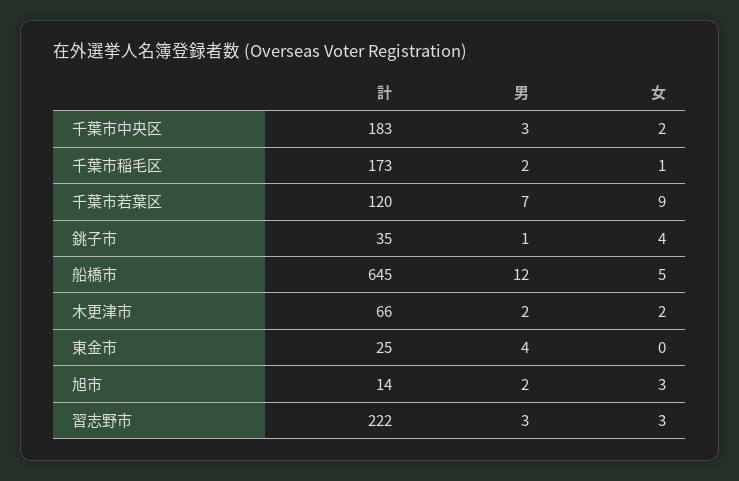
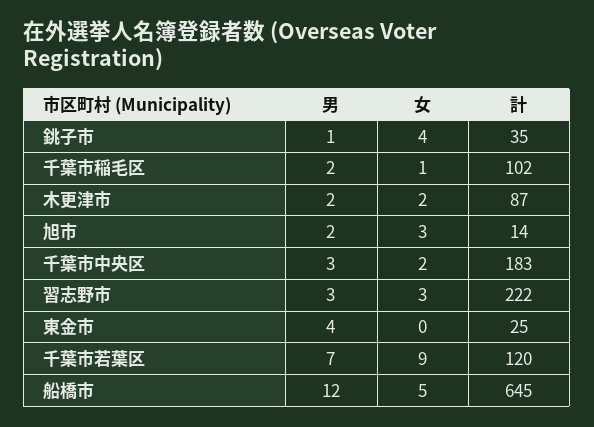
計, 千葉市稲毛区: 173 -> 102
計, 木更津市: 66 -> 87

